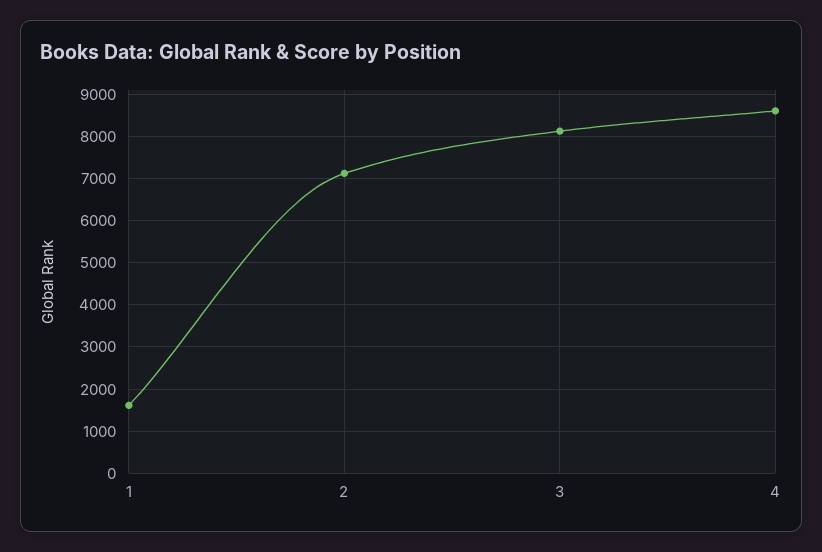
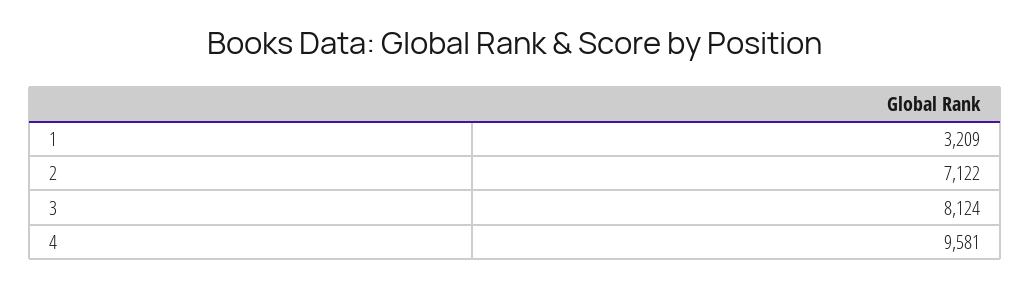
1: 1600 -> 3209
4: 8600 -> 9581

